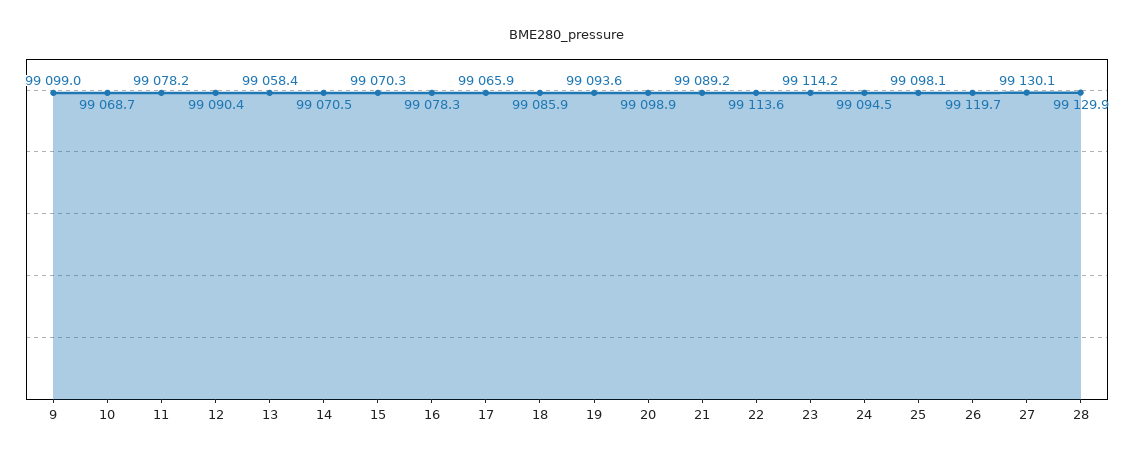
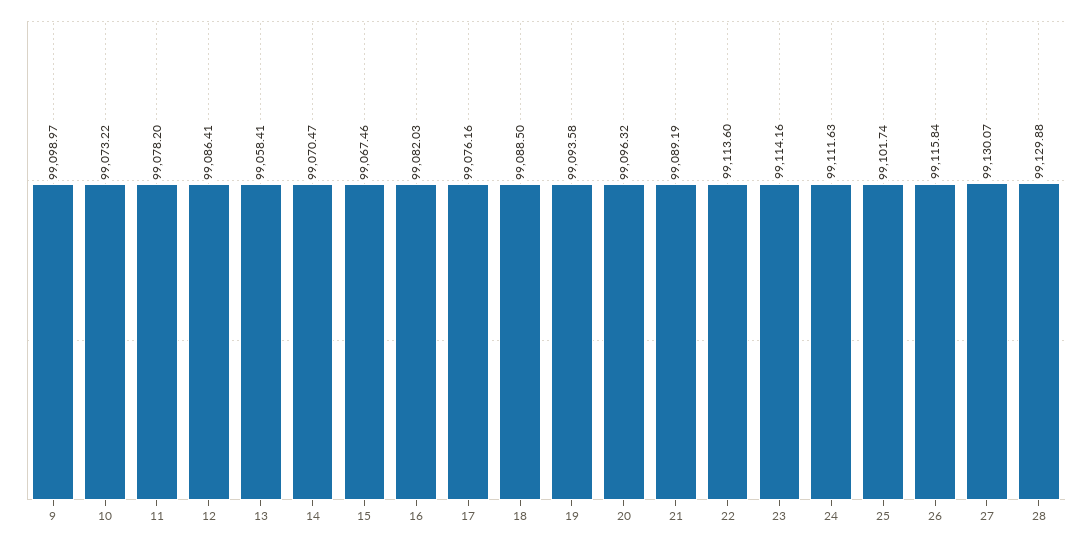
10: 99068.7 -> 99073.22
12: 99090.4 -> 99086.41
15: 99070.3 -> 99067.46
16: 99078.3 -> 99082.03
17: 99065.9 -> 99076.16
18: 99085.9 -> 99088.5
20: 99098.9 -> 99096.32
24: 99094.5 -> 99111.63
25: 99098.1 -> 99101.74
26: 99119.7 -> 99115.84

